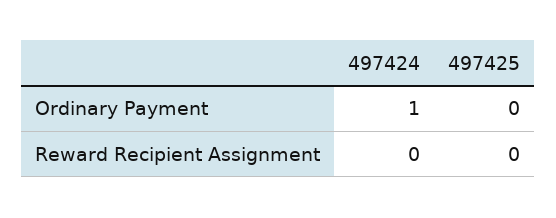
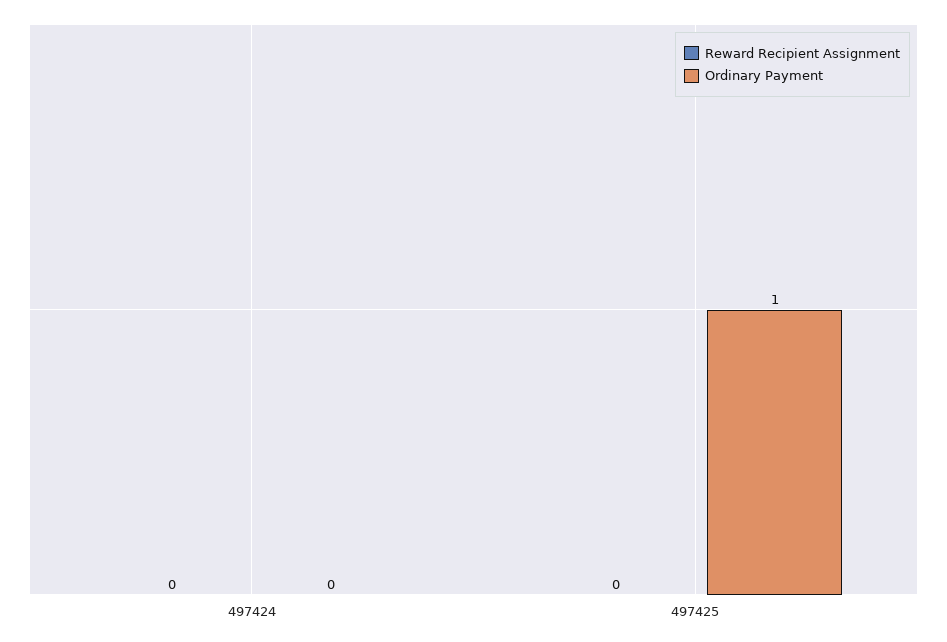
Ordinary Payment, 497424: 1 -> 0
Ordinary Payment, 497425: 0 -> 1

